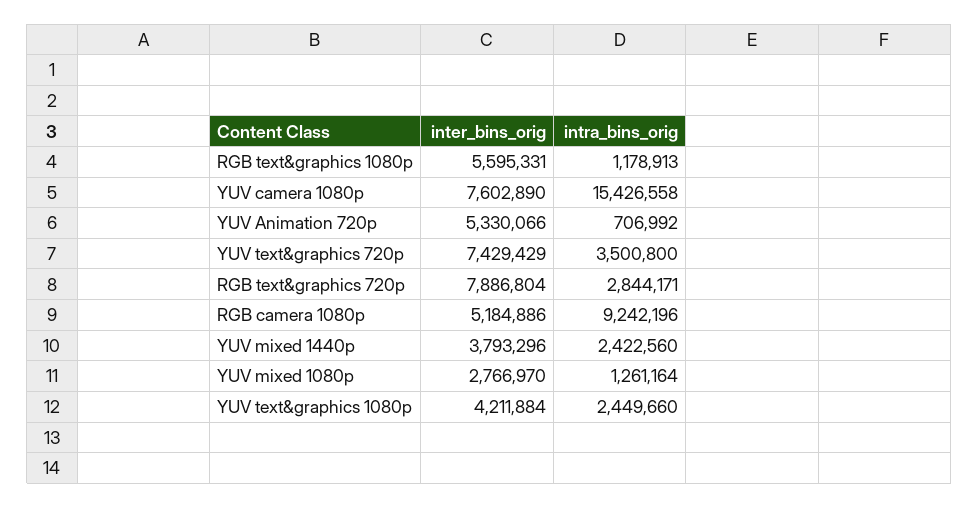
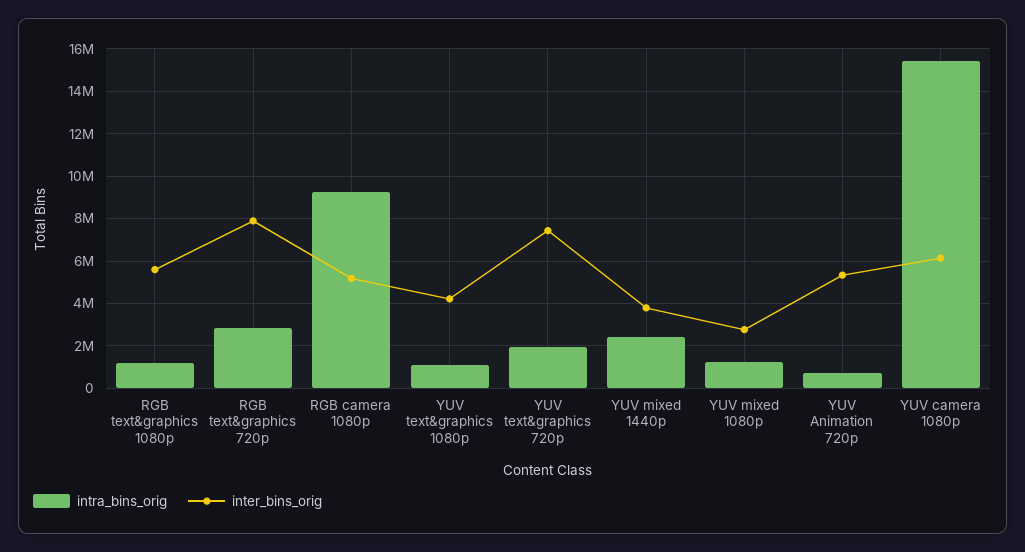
inter_bins_orig, YUV camera 1080p: 7602890 -> 6000000
intra_bins_orig, YUV text&graphics 720p: 3500800 -> 2000000
intra_bins_orig, YUV text&graphics 1080p: 2449660 -> 1000000

